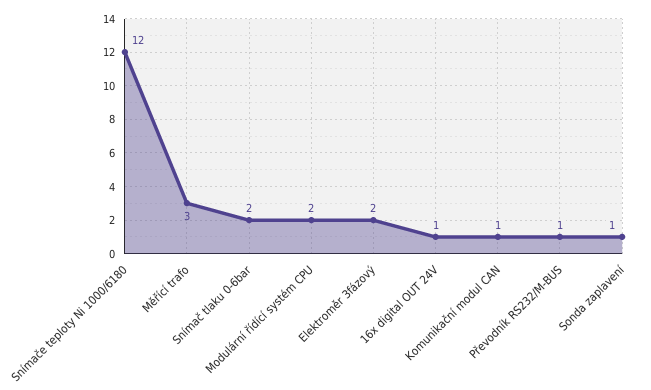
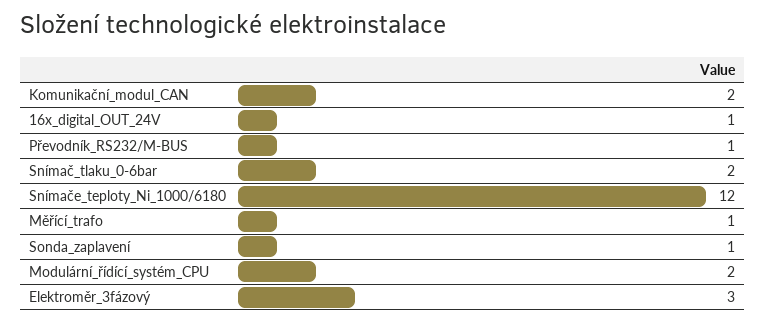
Měřící trafo: 3 -> 1
Elektroměr 3fázový: 2 -> 3
Komunikační modul CAN: 1 -> 2

